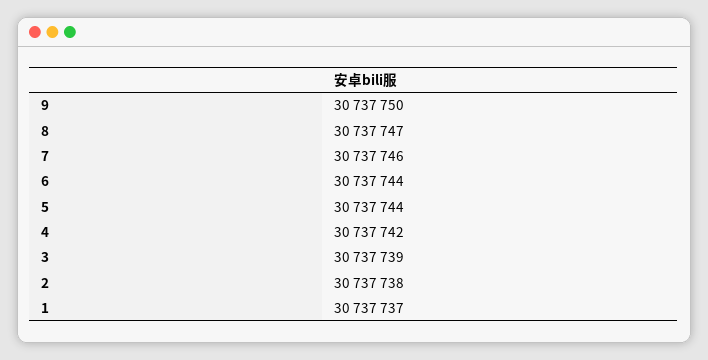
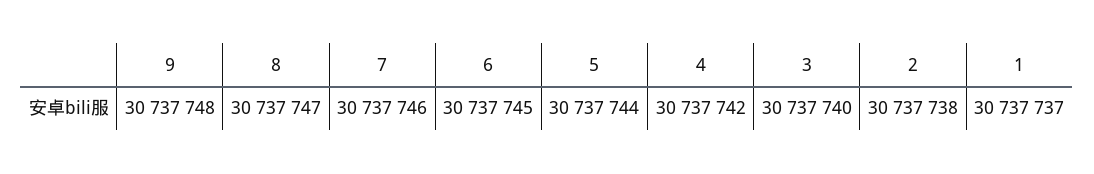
9: 30737750 -> 30737748
6: 30737744 -> 30737745
3: 30737739 -> 30737740

